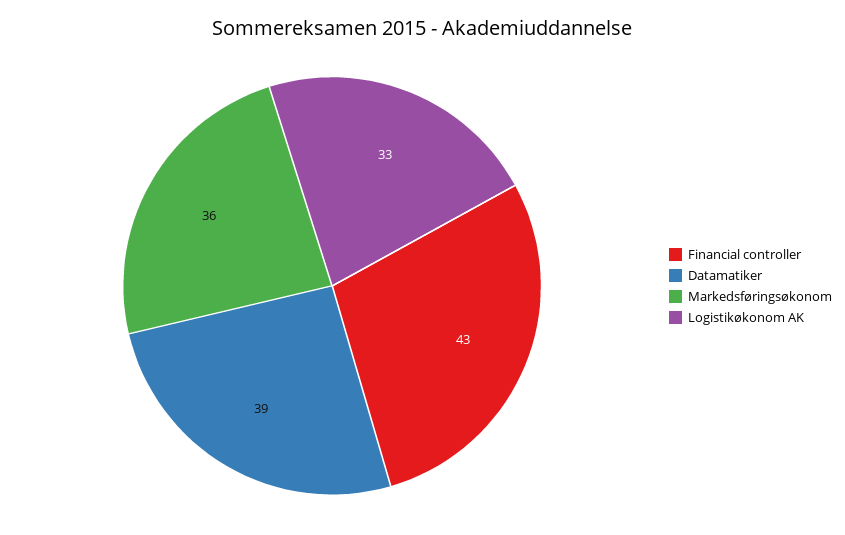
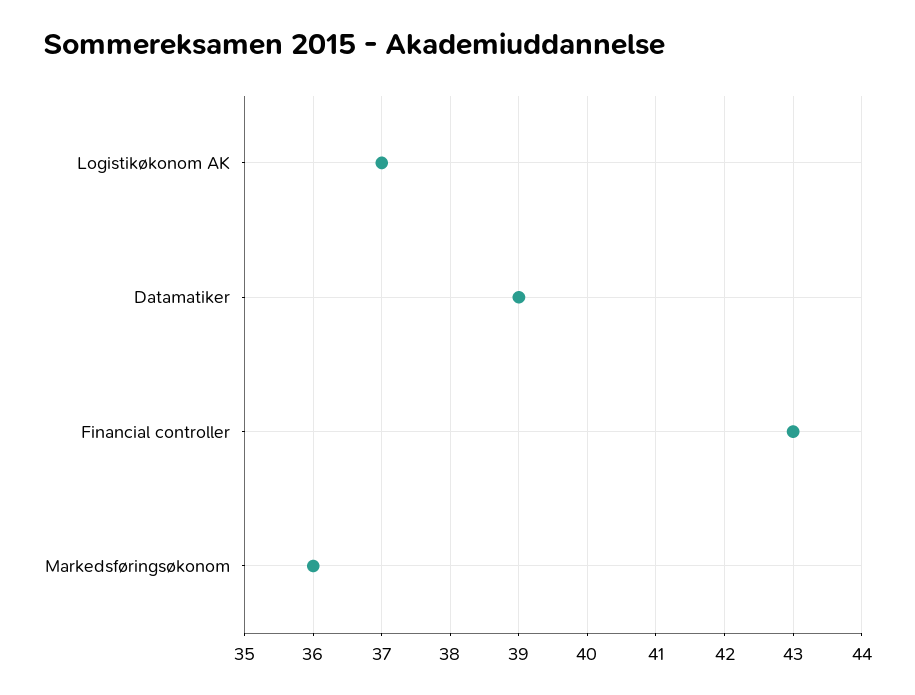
Logistikøkonom AK: 33 -> 37

